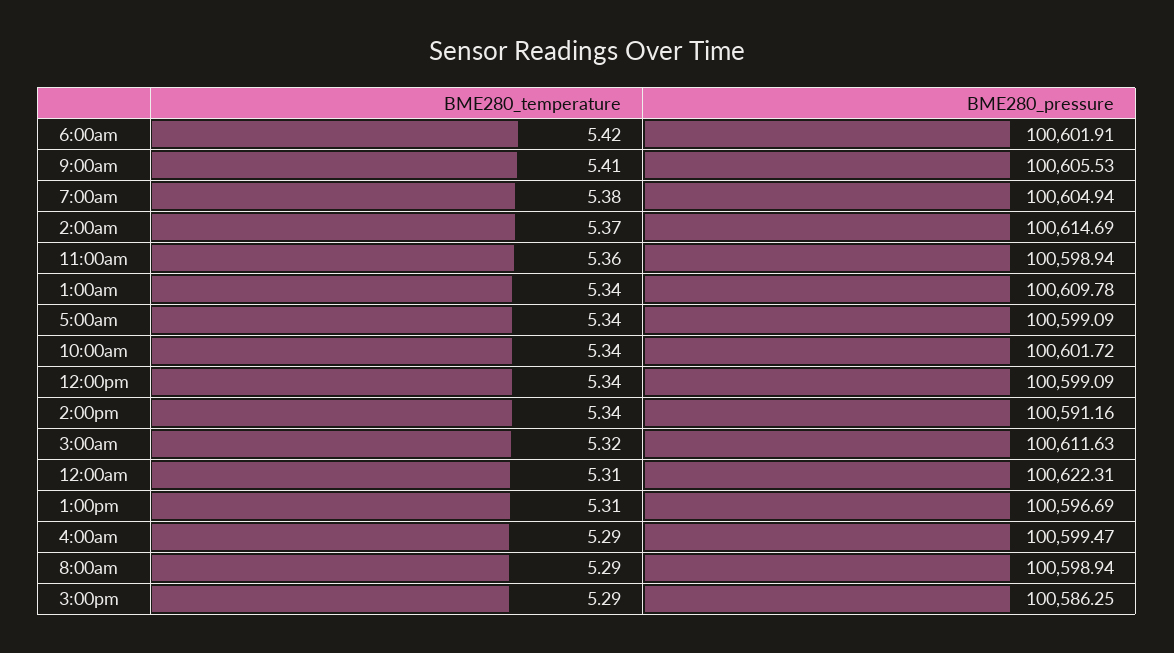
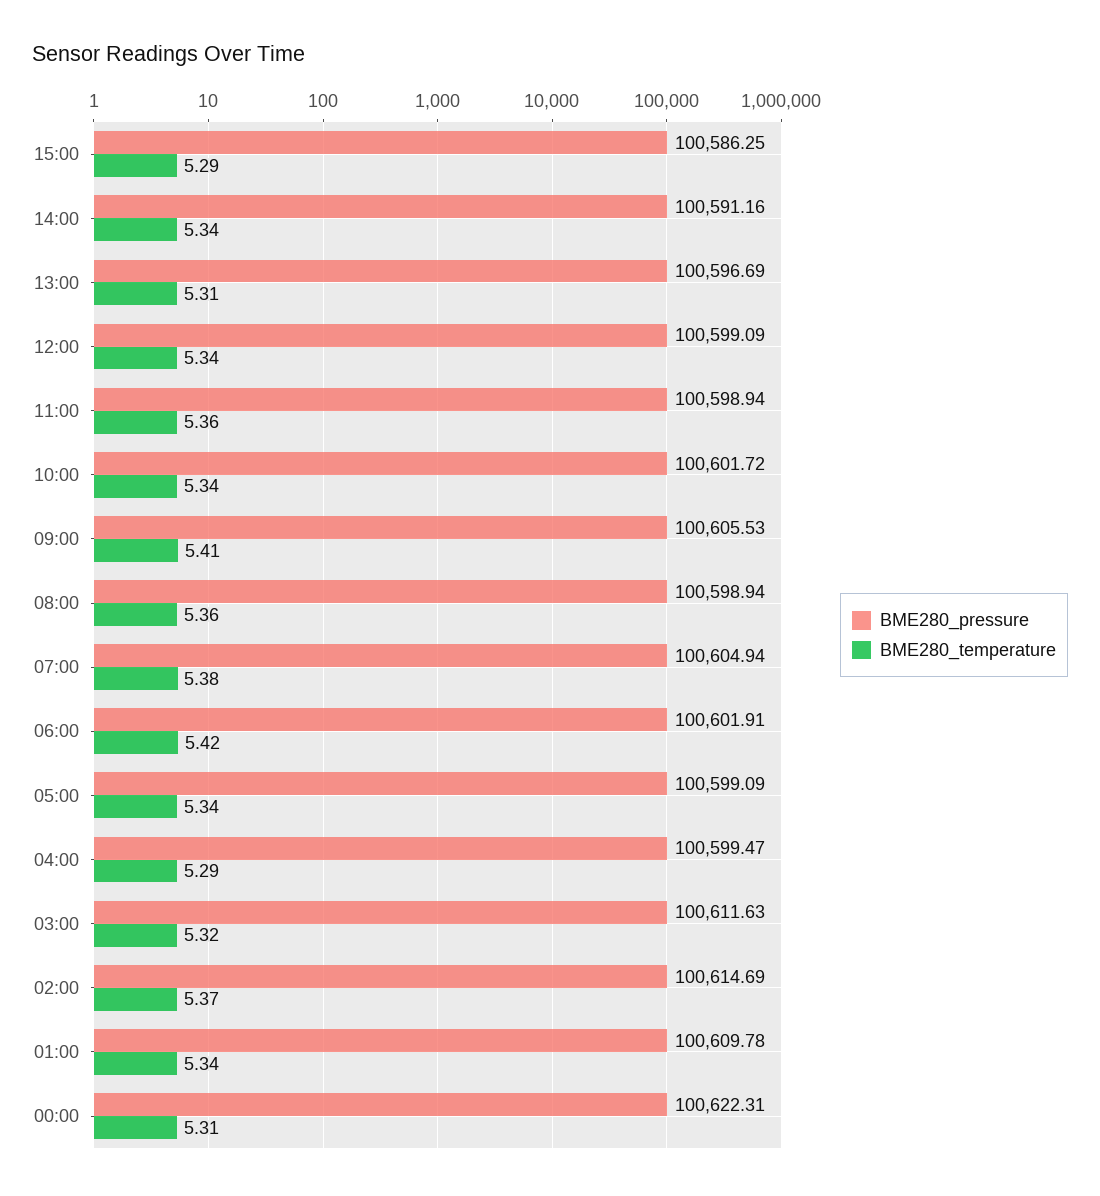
BME280_temperature, 8:00am: 5.29 -> 5.36

